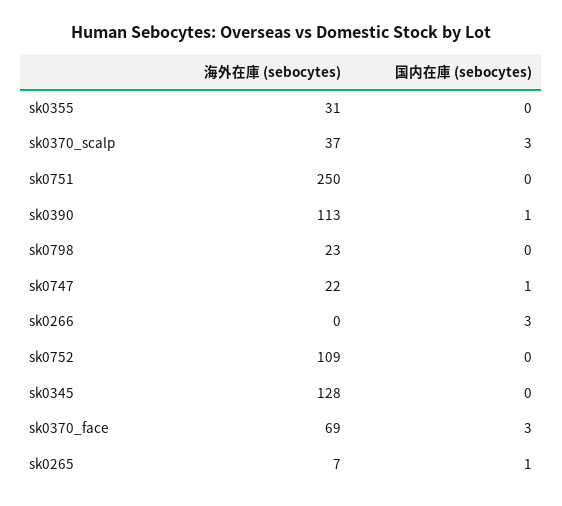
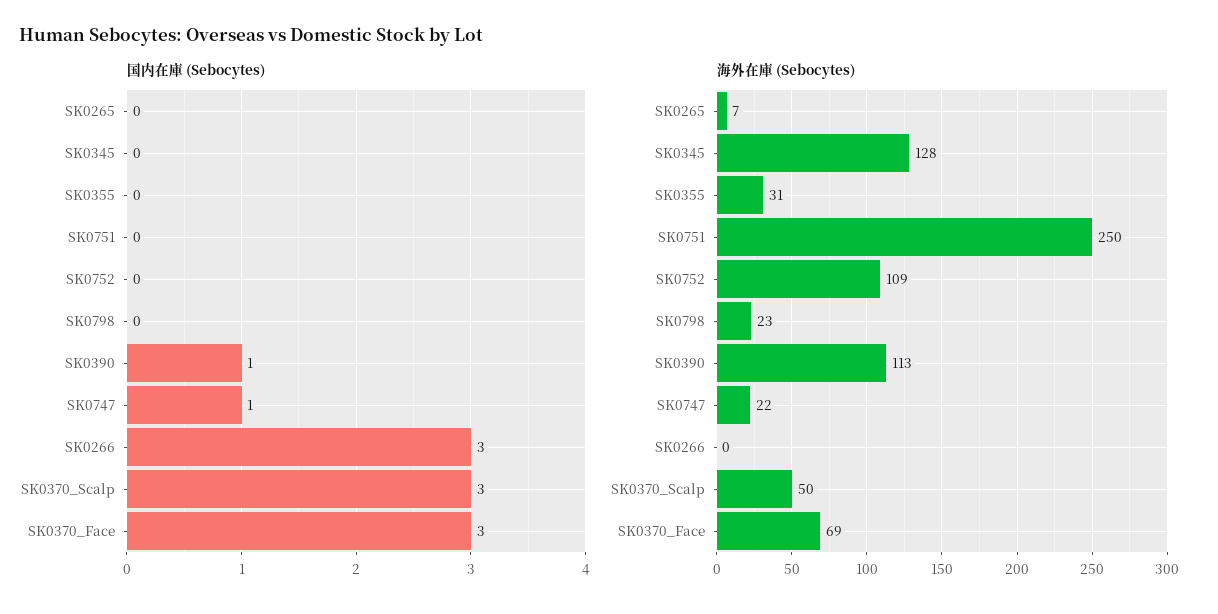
海外在庫 (sebocytes), sk0370_scalp: 37 -> 50
国内在庫 (sebocytes), sk0265: 1 -> 0

